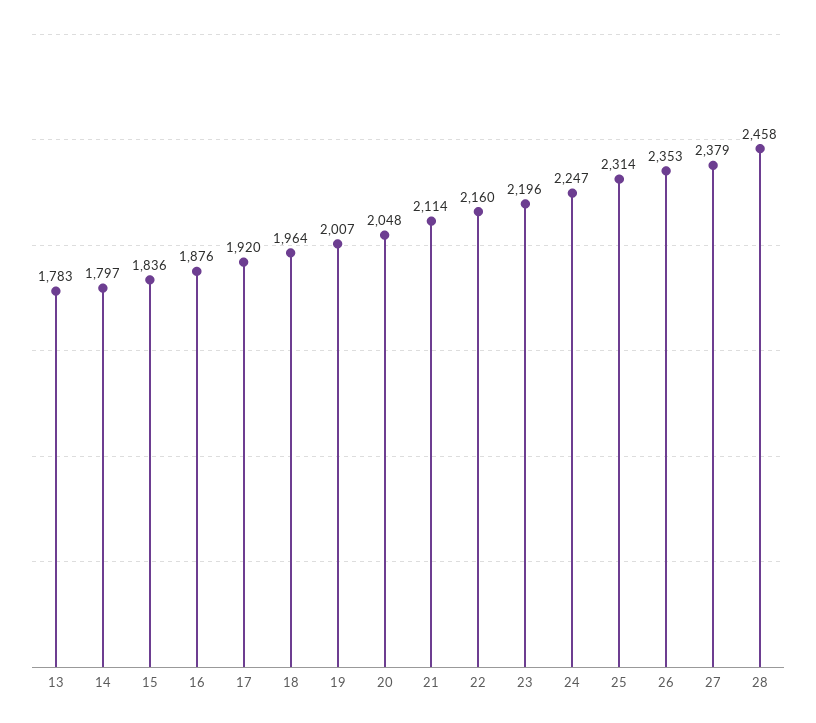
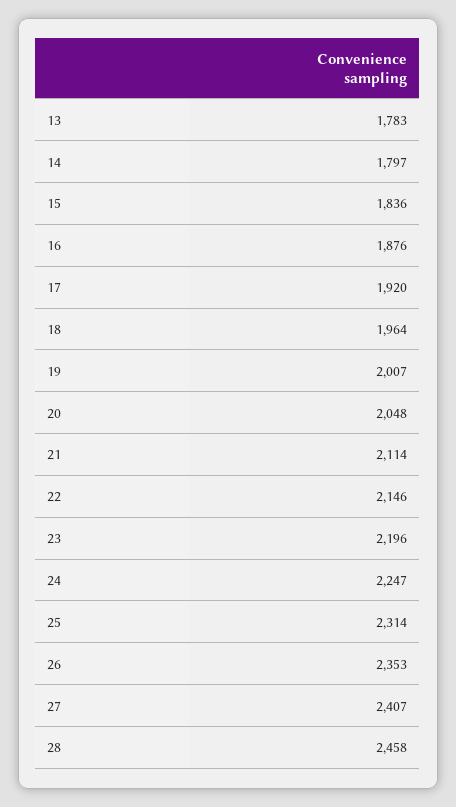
22: 2160 -> 2146
27: 2379 -> 2407

